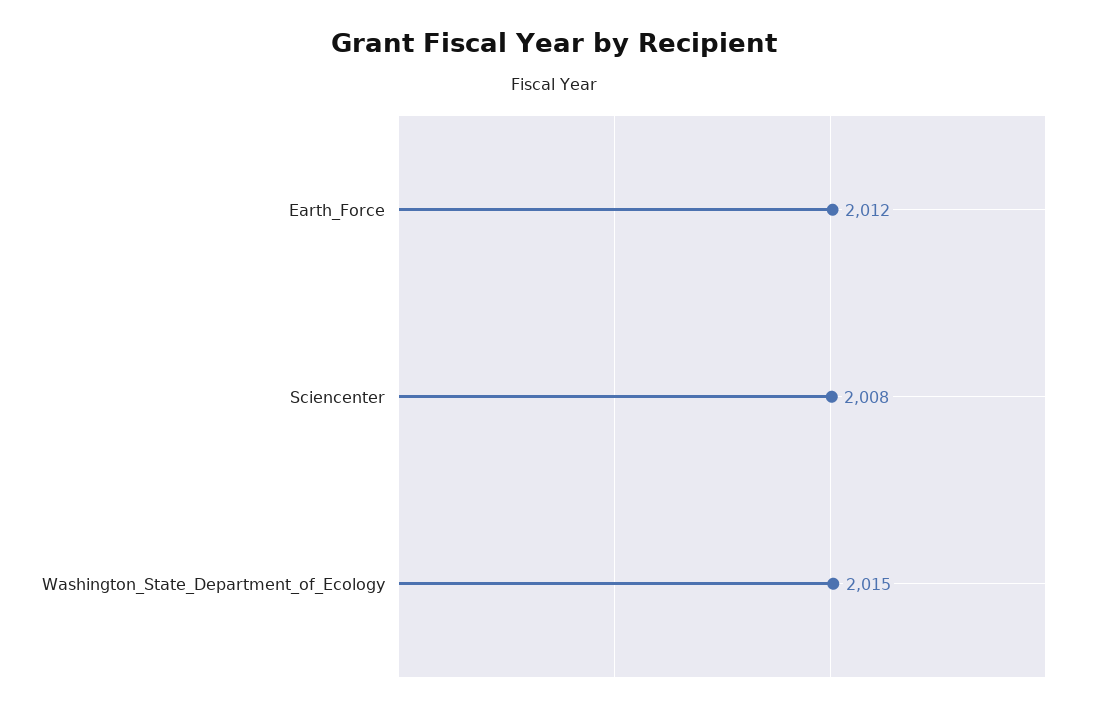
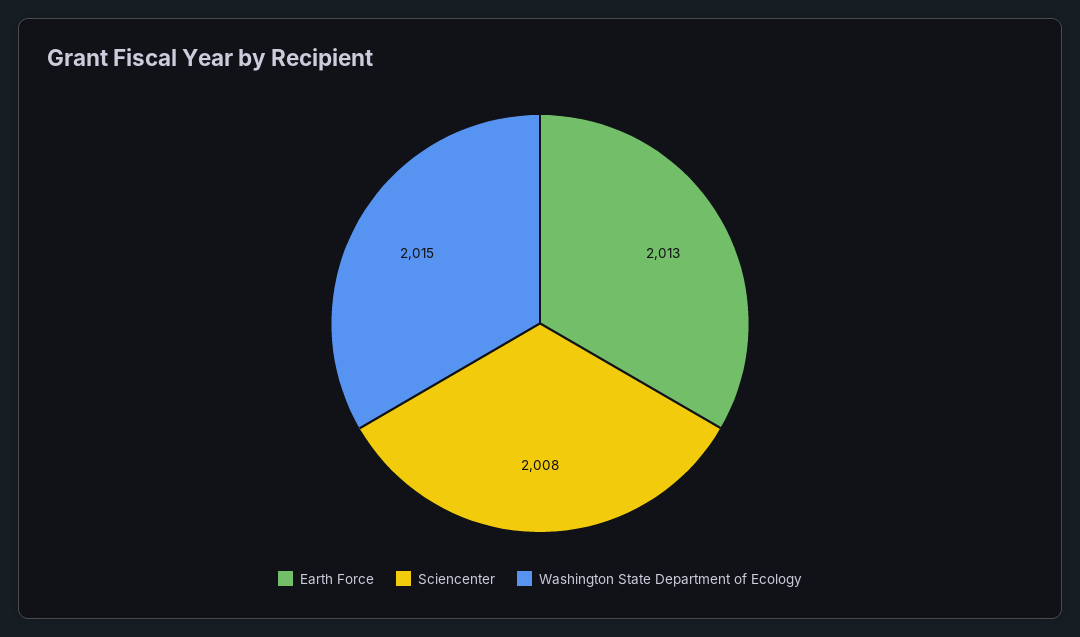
Earth_Force: 2012 -> 2013

